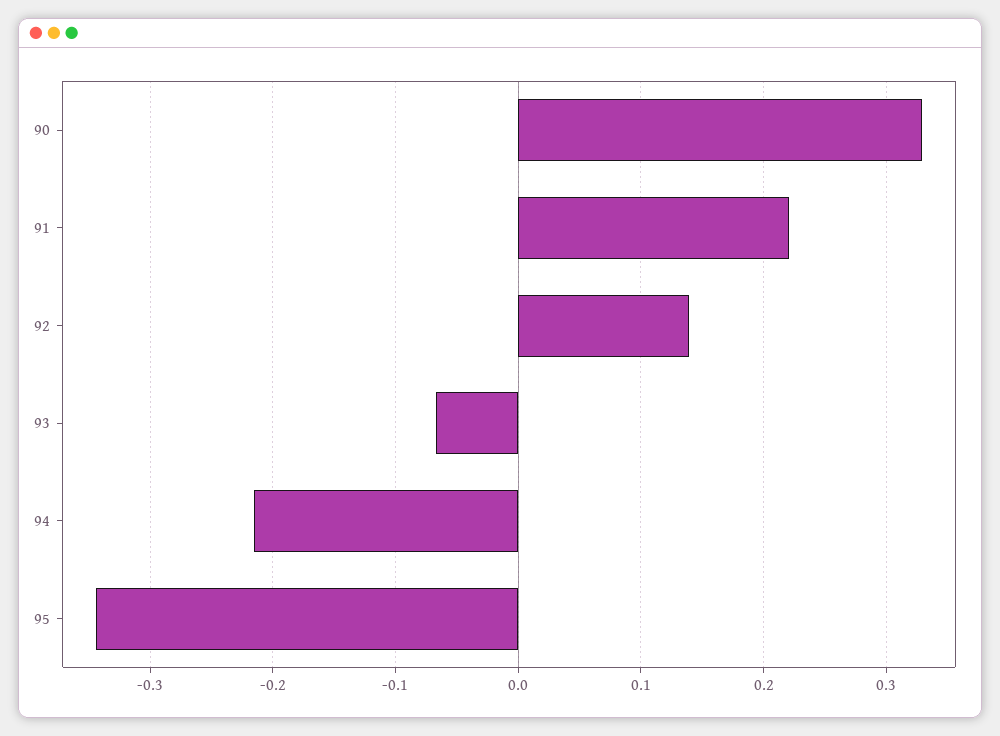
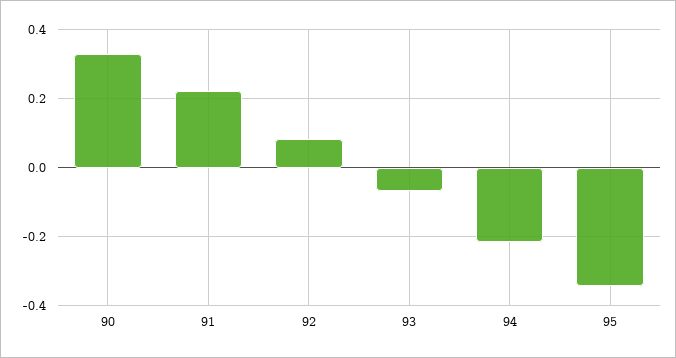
92: 0.14 -> 0.08

